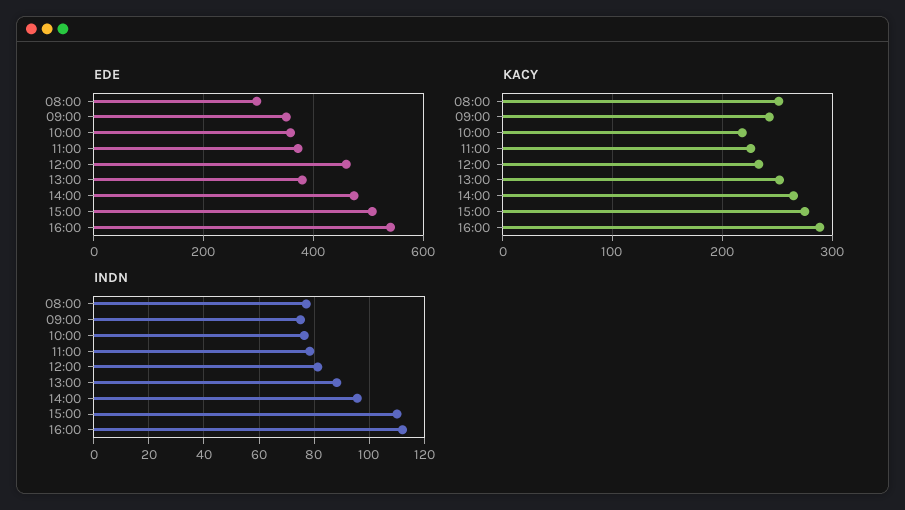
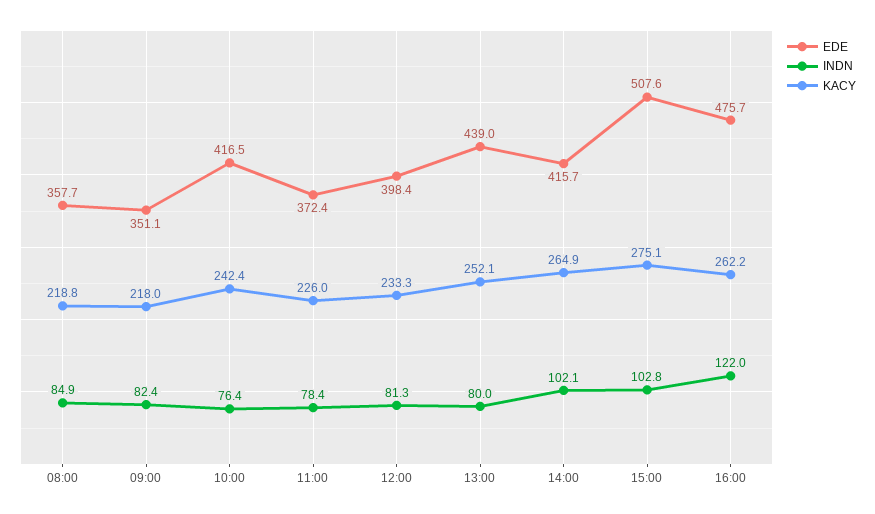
EDE, 08:00: 300 -> 357.7
EDE, 10:00: 360 -> 416.5
EDE, 12:00: 460 -> 398.4
EDE, 13:00: 380 -> 439
EDE, 14:00: 480 -> 415.7
EDE, 16:00: 540 -> 475.7
KACY, 08:00: 250 -> 218.8
KACY, 09:00: 240 -> 218
KACY, 10:00: 220 -> 242.4
KACY, 16:00: 290 -> 262.2
INDN, 08:00: 77.5 -> 84.9
INDN, 09:00: 75 -> 82.4
INDN, 13:00: 87.5 -> 80
INDN, 14:00: 95 -> 102.1
INDN, 15:00: 110 -> 102.8
INDN, 16:00: 112.5 -> 122

